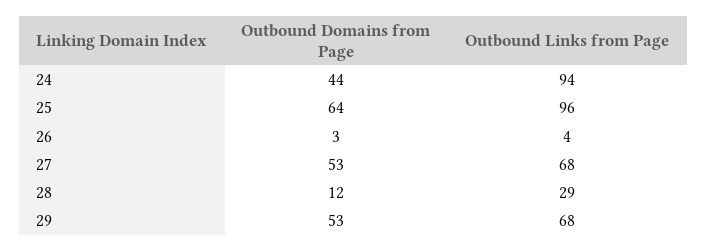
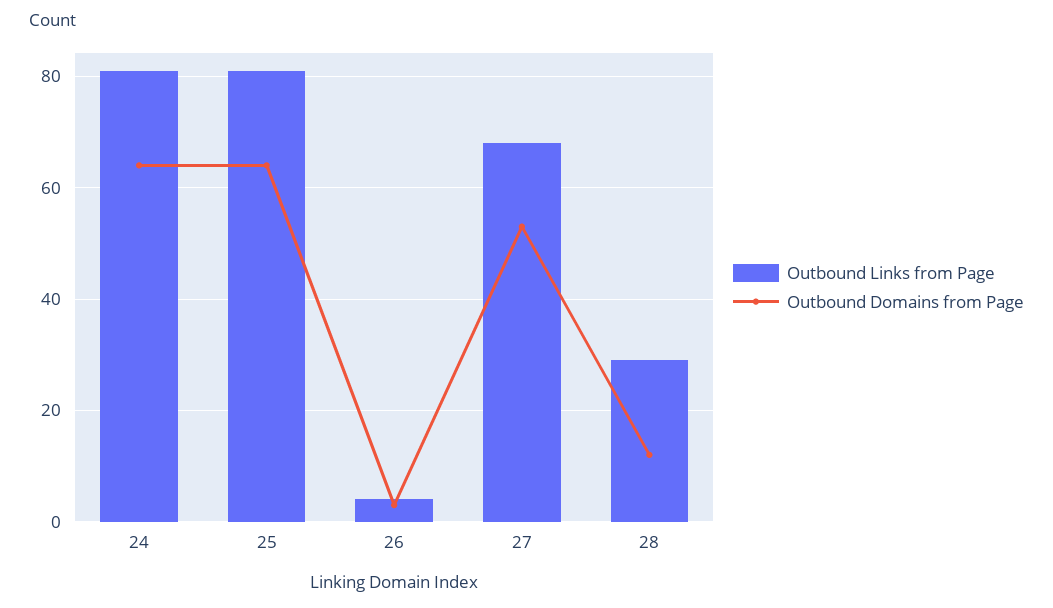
Outbound Domains from Page, 24: 44 -> 65
Outbound Links from Page, 24: 94 -> 80
Outbound Links from Page, 25: 96 -> 80
Outbound Domains from Page, 29: 53 -> none
Outbound Links from Page, 29: 68 -> none

